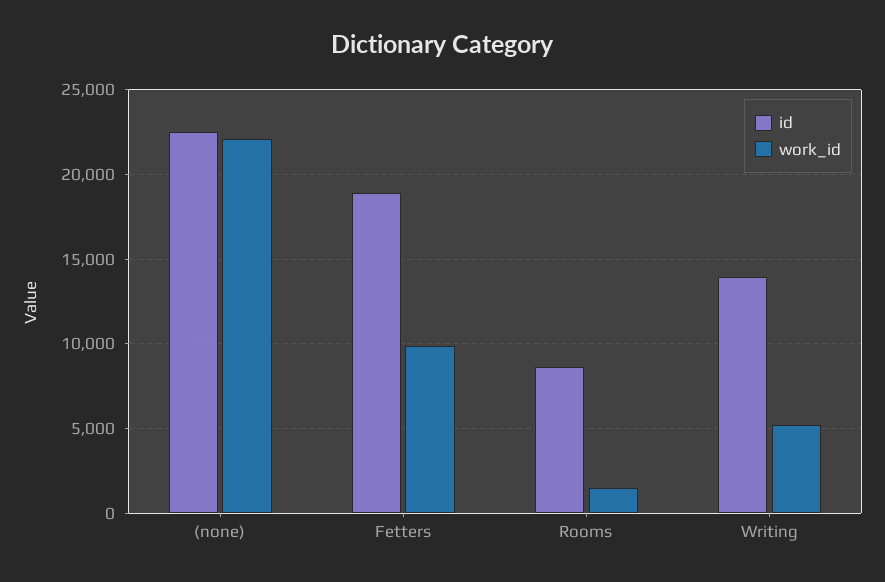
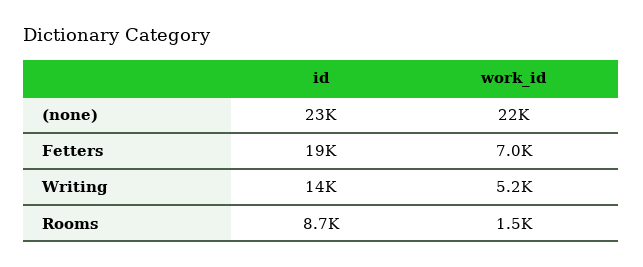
work_id, Fetters: 10000 -> 7000

